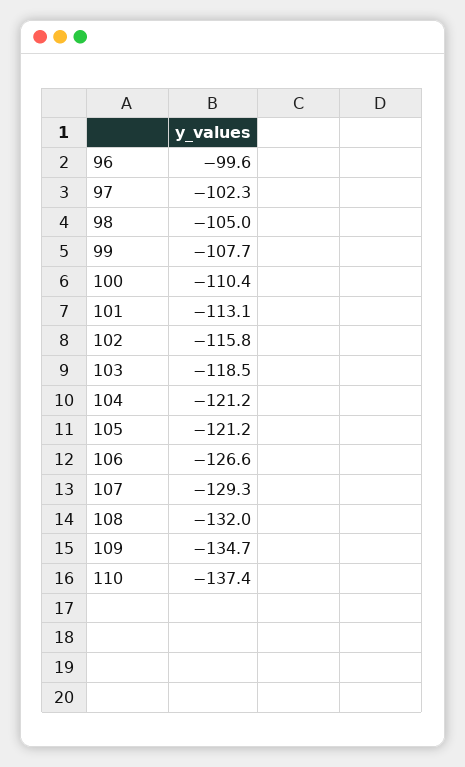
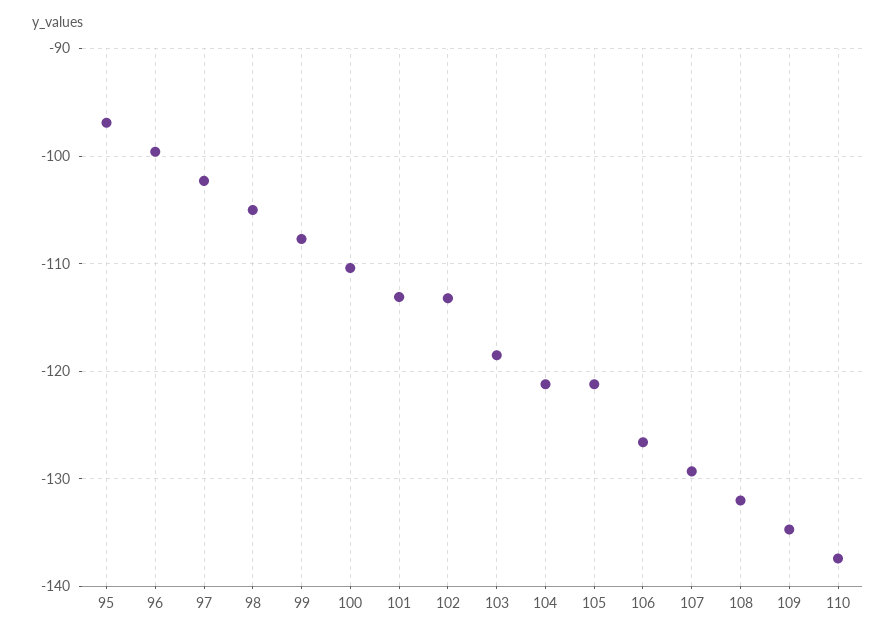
102: -115.8 -> -113
95: none -> -97

